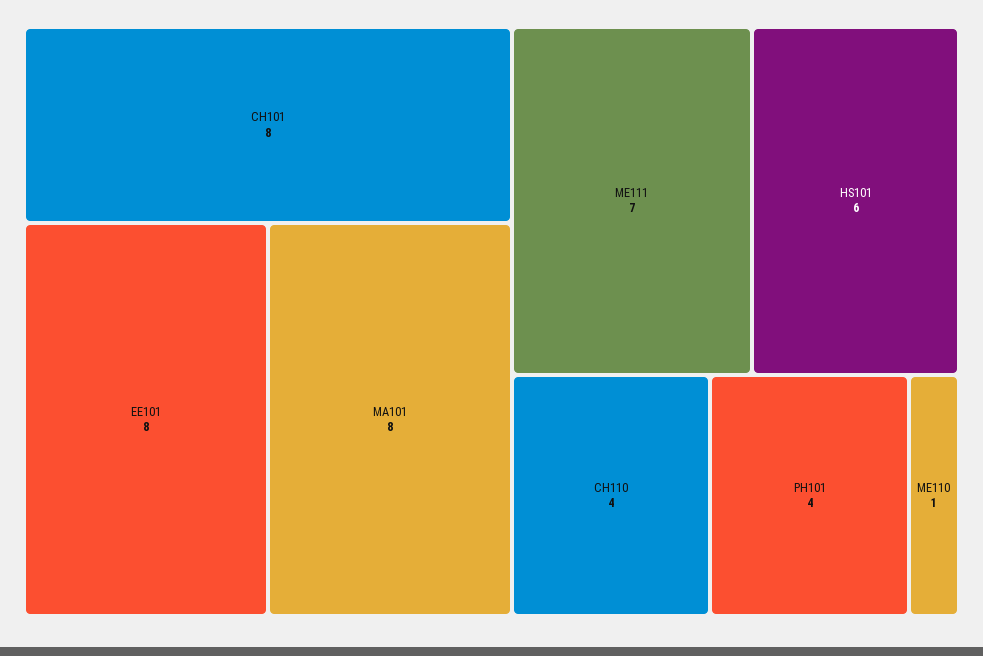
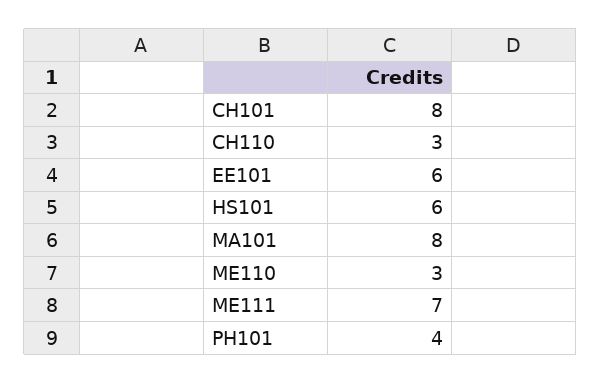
EE101: 8 -> 6
CH110: 4 -> 3
ME110: 1 -> 3

